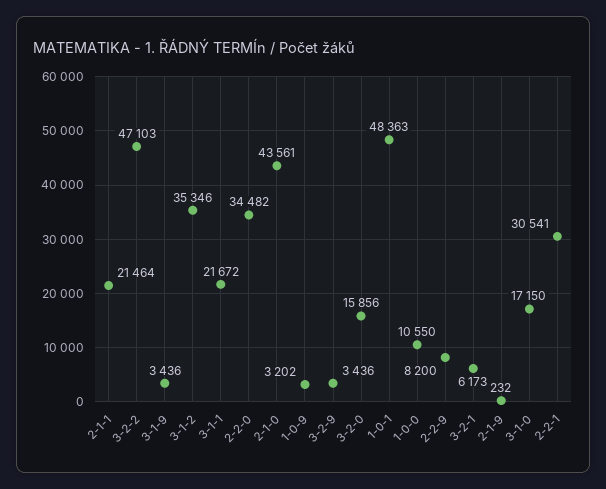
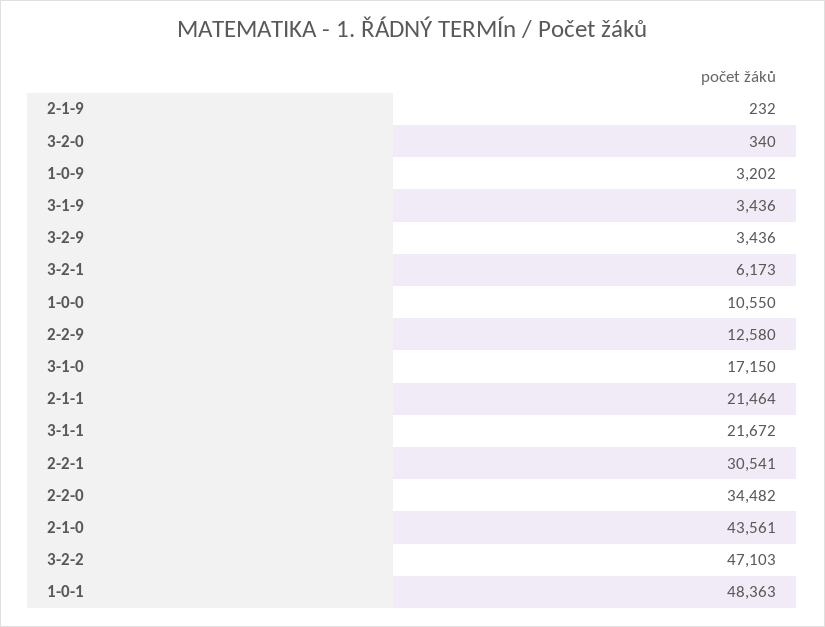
3-1-2: 35346 -> none
3-2-0: 15856 -> 340
2-2-9: 8200 -> 12580

